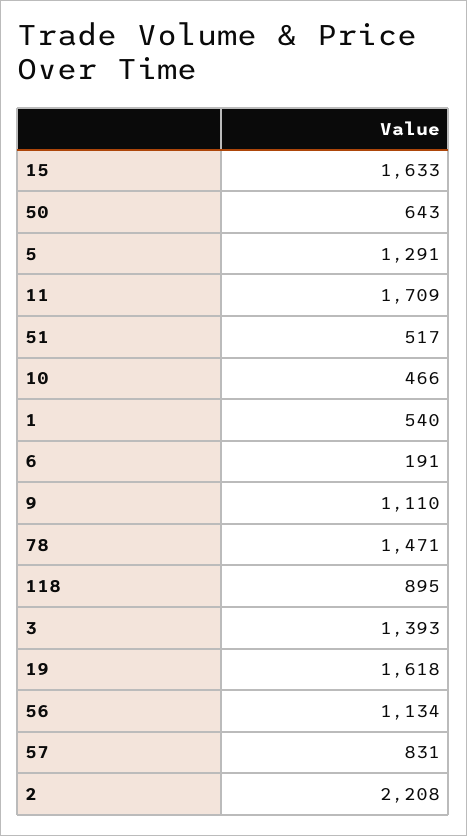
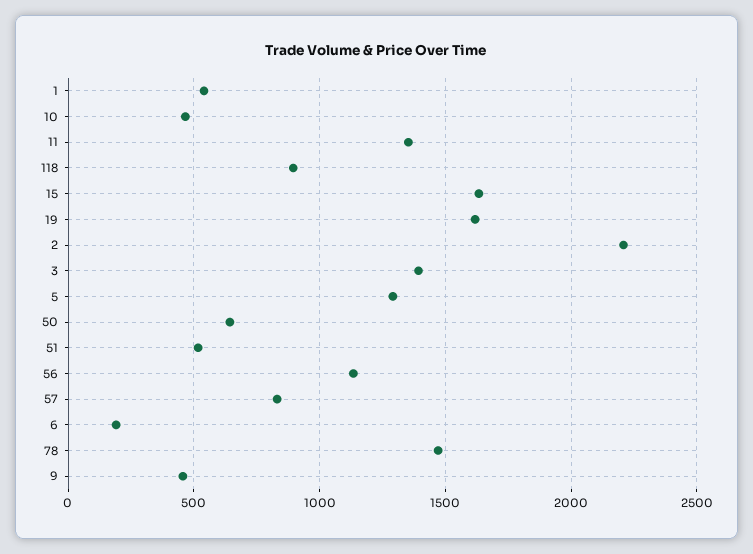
11: 1709 -> 1350
9: 1110 -> 450

